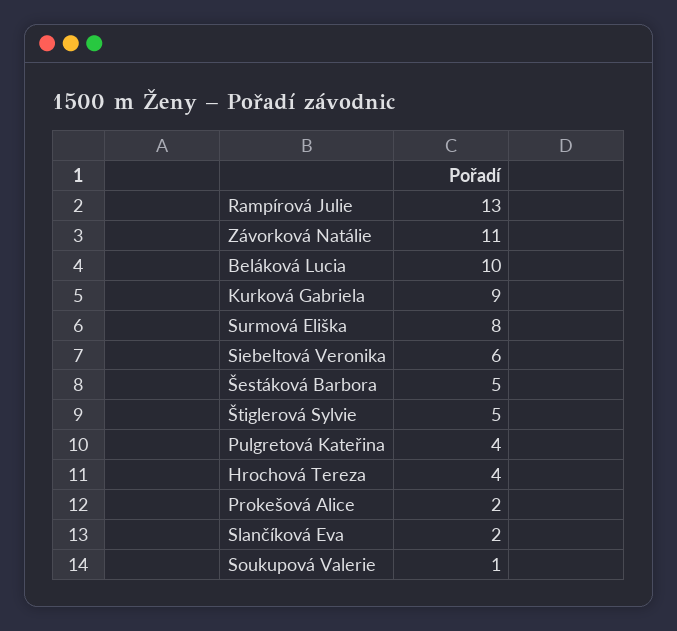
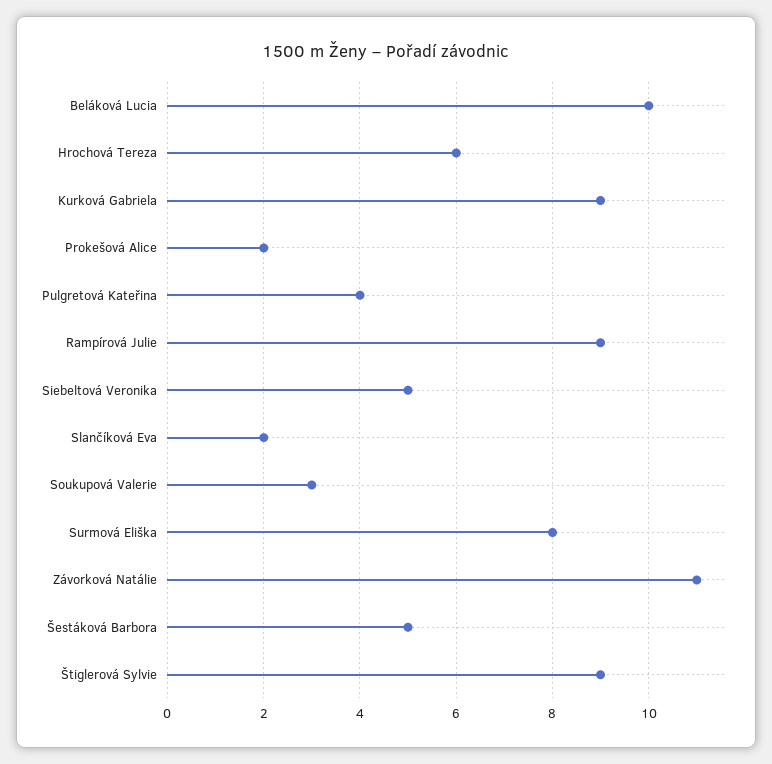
Rampírová Julie: 13 -> 9
Siebeltová Veronika: 6 -> 5
Štiglerová Sylvie: 5 -> 9
Hrochová Tereza: 4 -> 6
Soukupová Valerie: 1 -> 3

